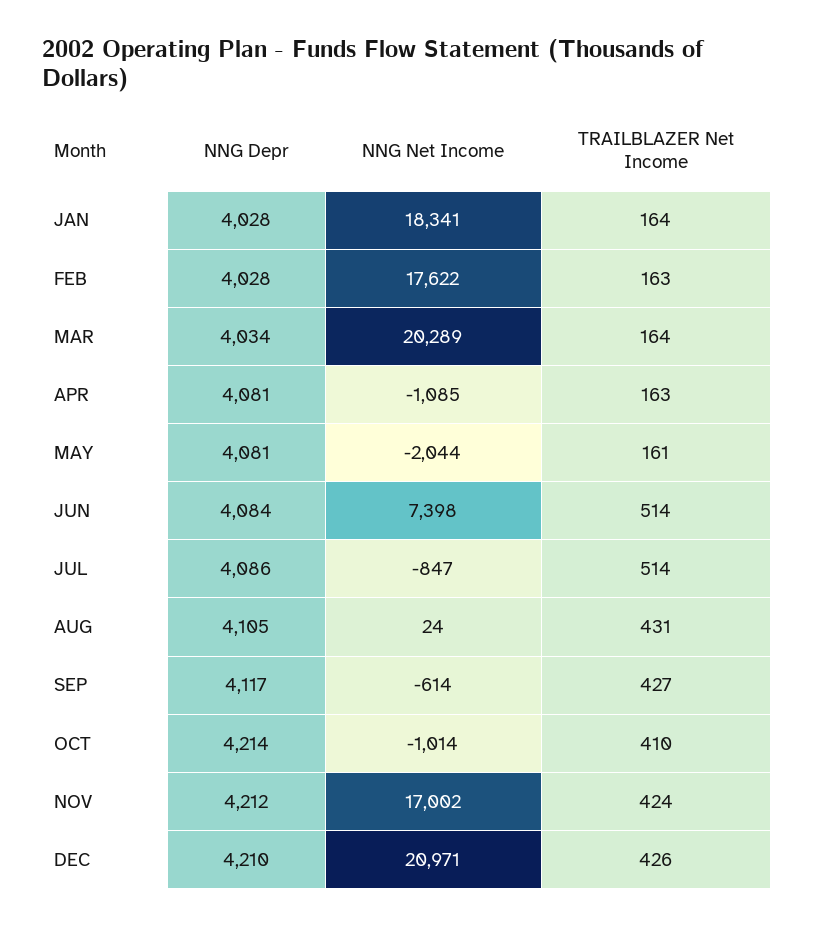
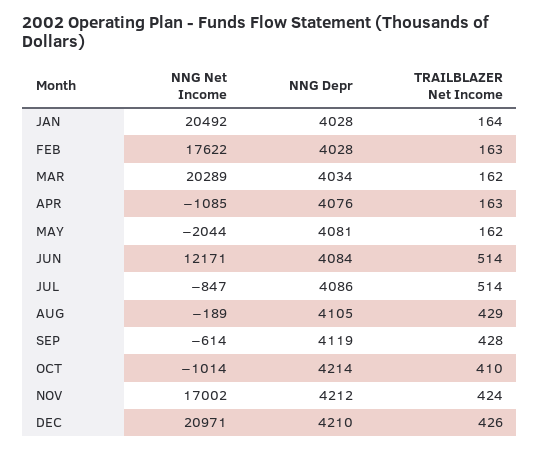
NNG Net Income, JAN: 18341 -> 20492
TRAILBLAZER Net Income, MAR: 164 -> 162
NNG Depr, APR: 4081 -> 4076
TRAILBLAZER Net Income, MAY: 161 -> 162
NNG Net Income, JUN: 7398 -> 12171
NNG Net Income, AUG: 24 -> -189
TRAILBLAZER Net Income, AUG: 431 -> 429
NNG Depr, SEP: 4117 -> 4119
TRAILBLAZER Net Income, SEP: 427 -> 428

